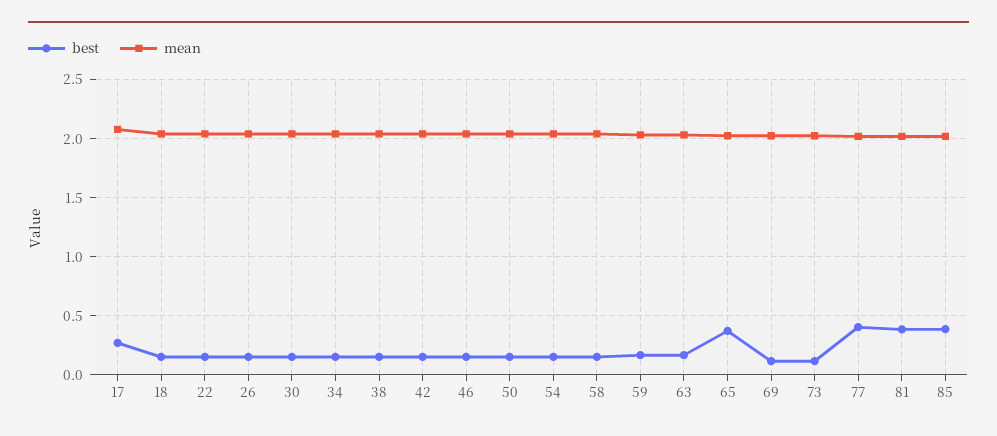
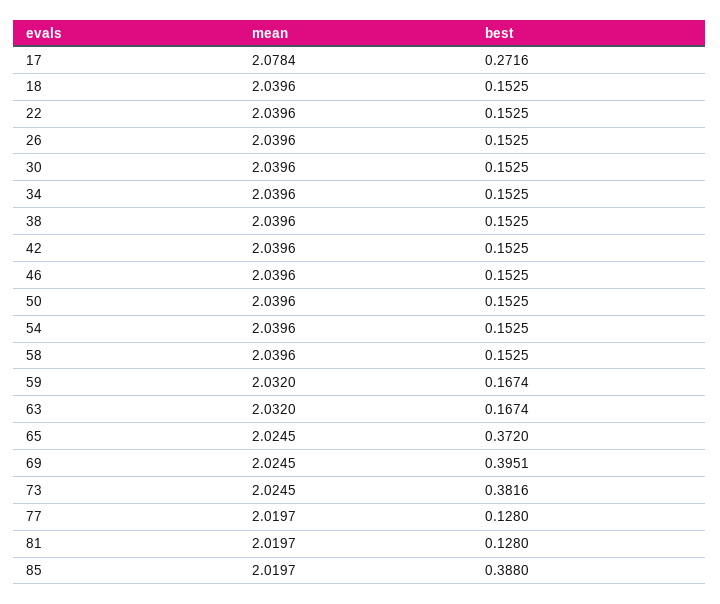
best, 69: 0.1 -> 0.3951
best, 73: 0.1 -> 0.3816
best, 77: 0.4 -> 0.128
best, 81: 0.4 -> 0.128

